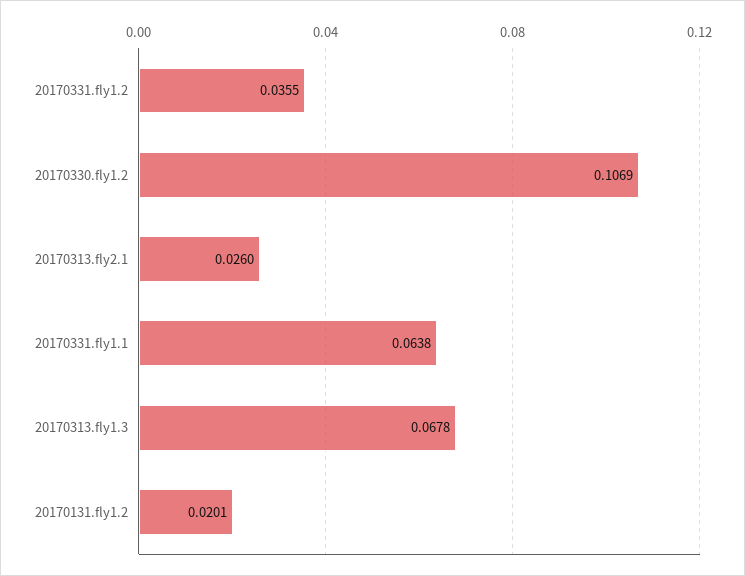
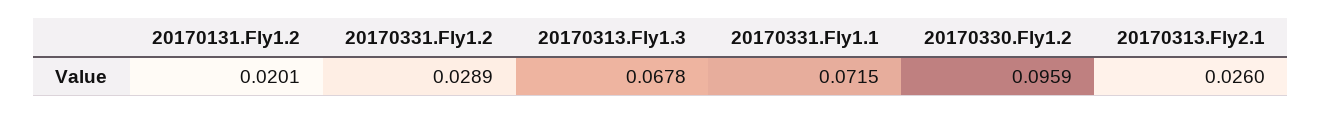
20170331.fly1.2: 0.0355 -> 0.0289
20170330.fly1.2: 0.1069 -> 0.0959
20170331.fly1.1: 0.0638 -> 0.0715

